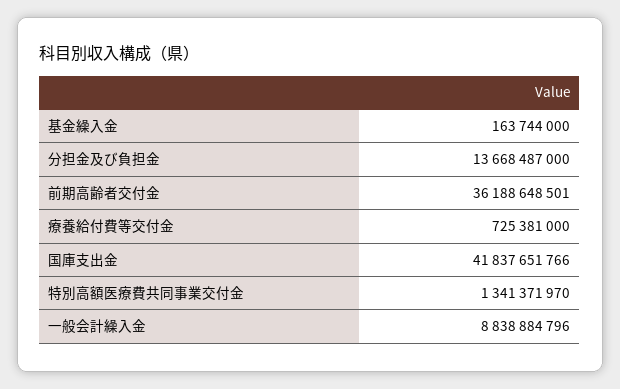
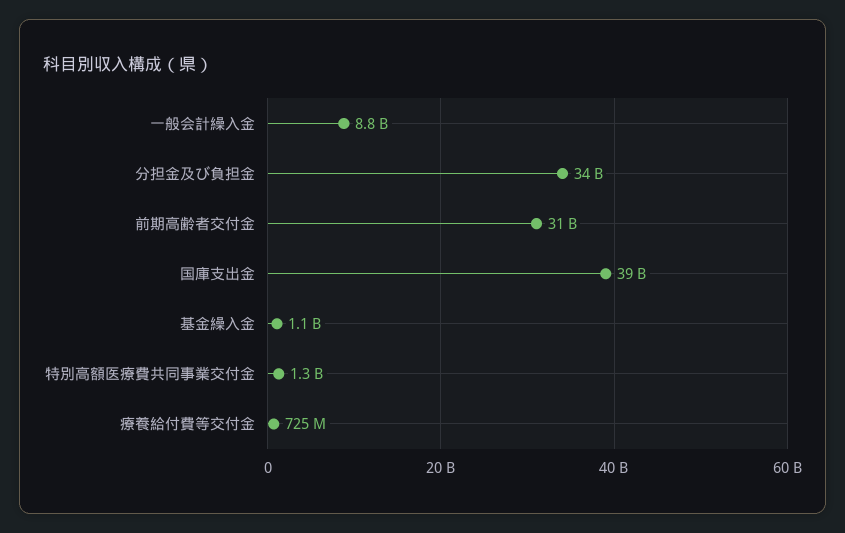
基金繰入金: 163744000 -> 1100000000
分担金及び負担金: 13668487000 -> 34000000000
前期高齢者交付金: 36188648501 -> 31000000000
国庫支出金: 41837651766 -> 39000000000

